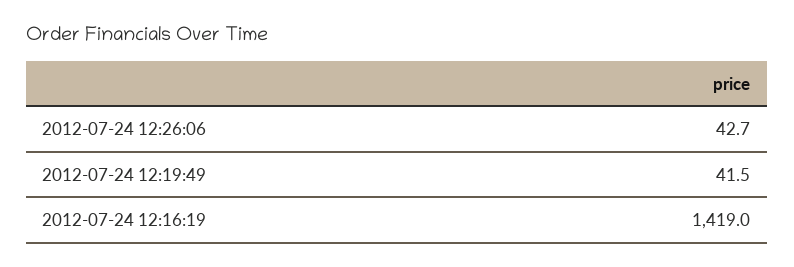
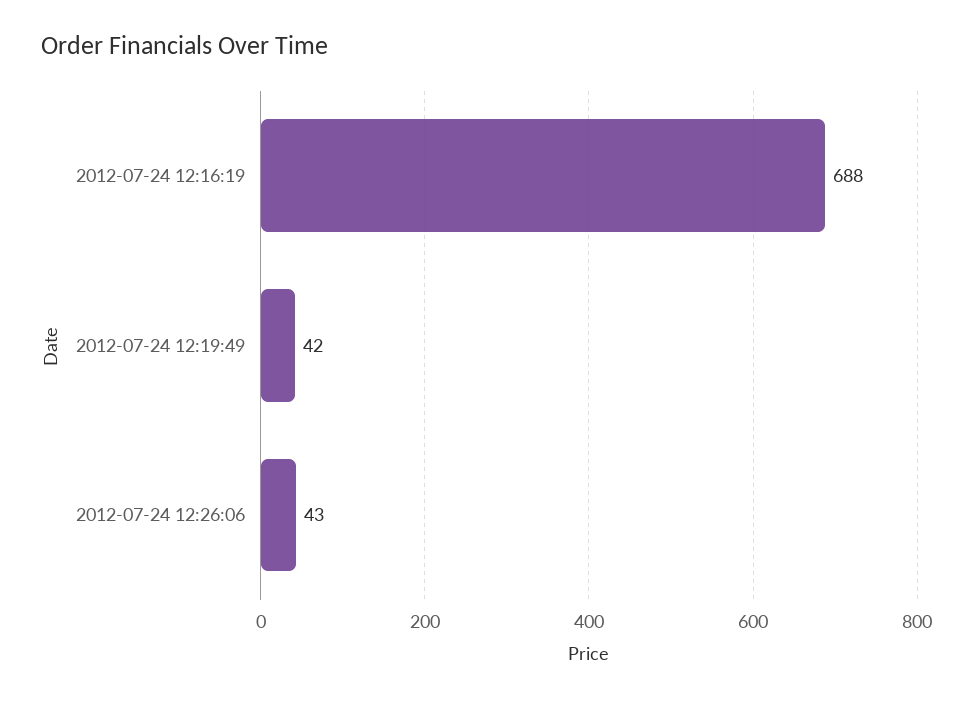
2012-07-24 12:16:19: 1419 -> 688

